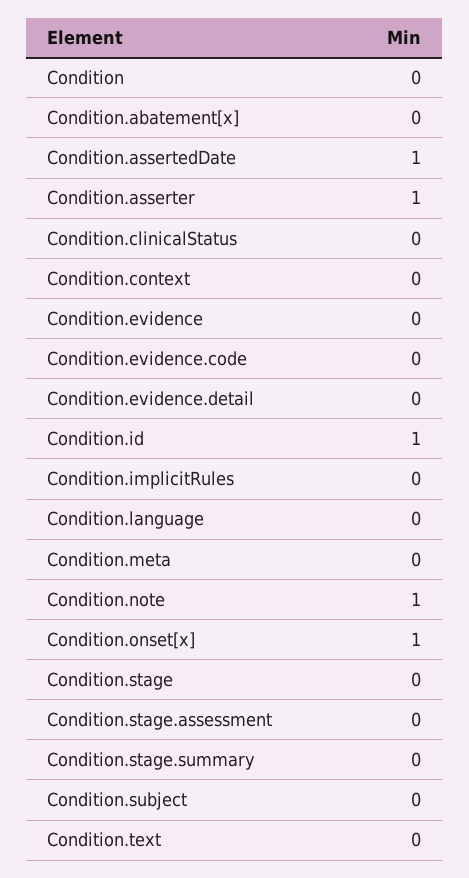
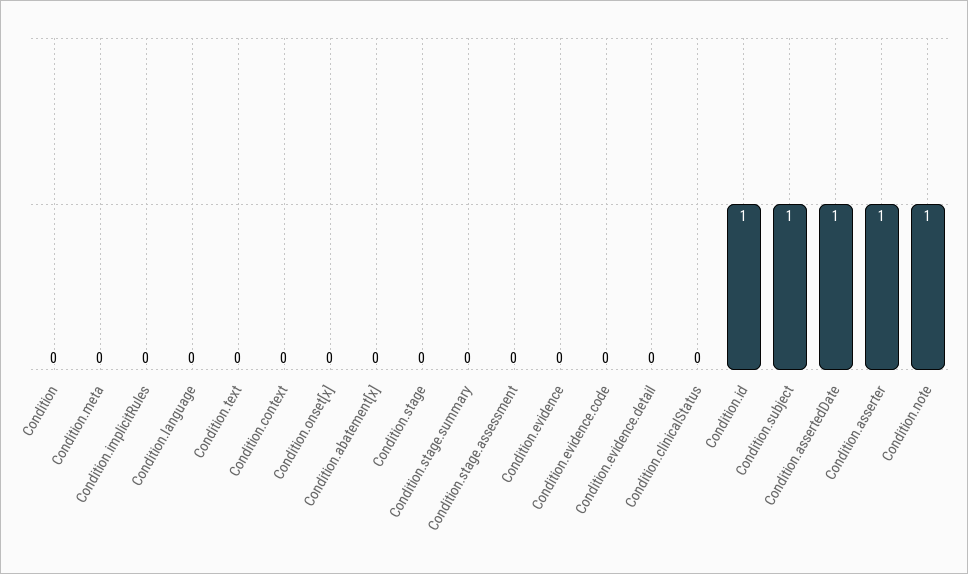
Condition.onset[x]: 1 -> 0
Condition.subject: 0 -> 1

